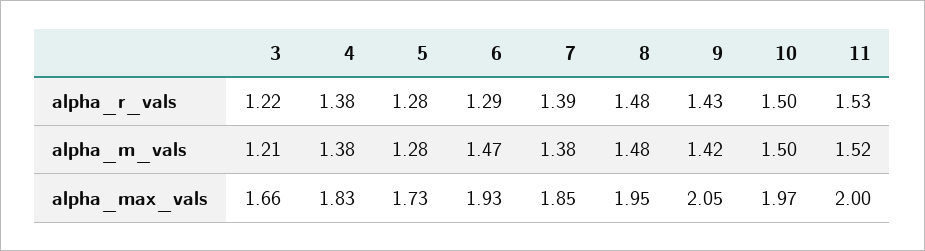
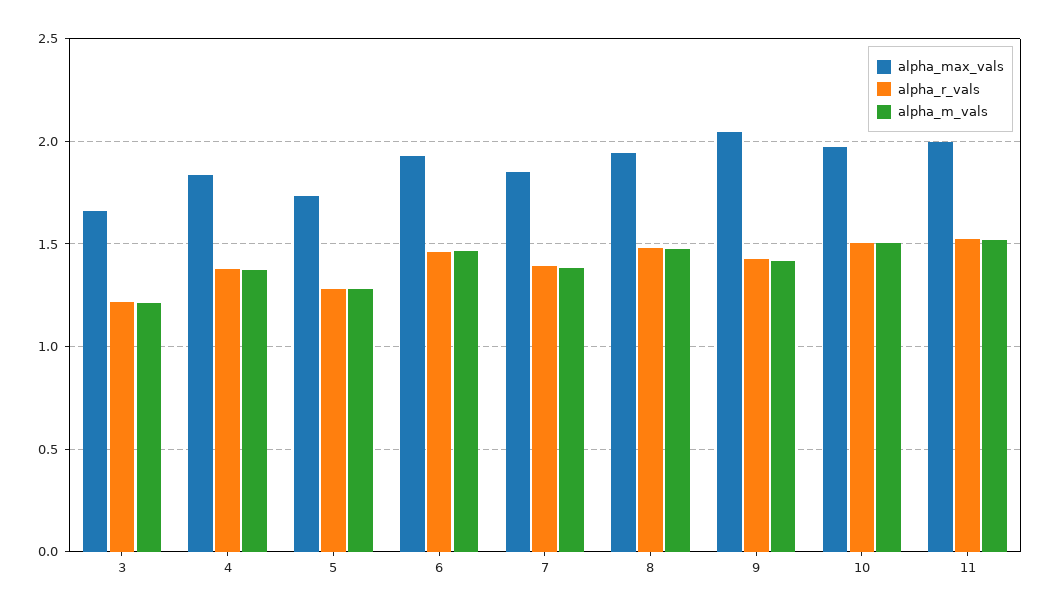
alpha_r_vals, 6: 1.29 -> 1.45

